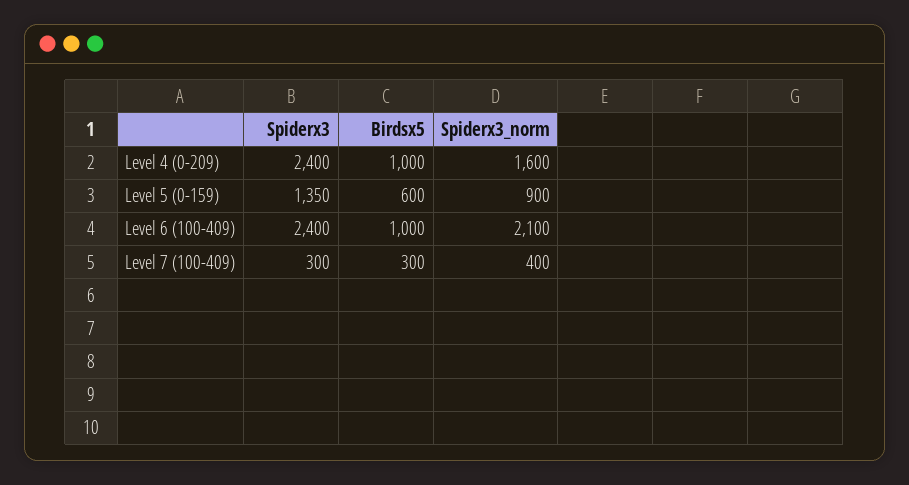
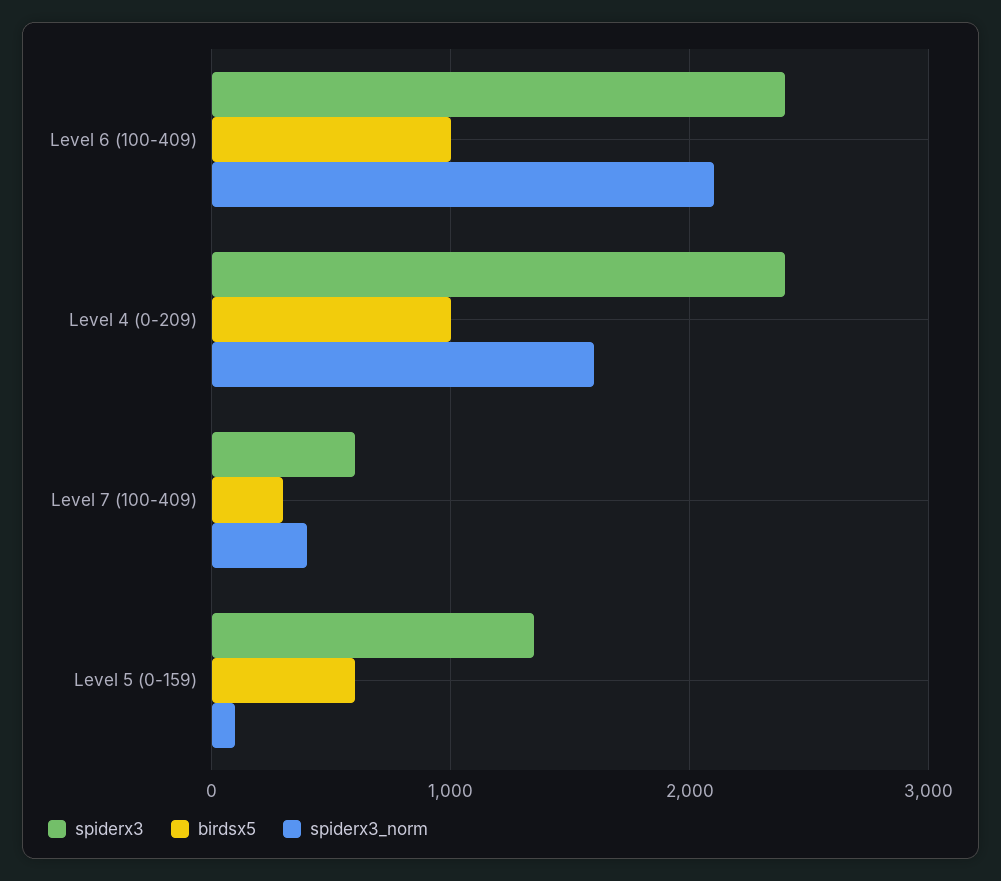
Spiderx3_norm, Level 5 (0-159): 900 -> 100
Spiderx3, Level 7 (100-409): 300 -> 600

